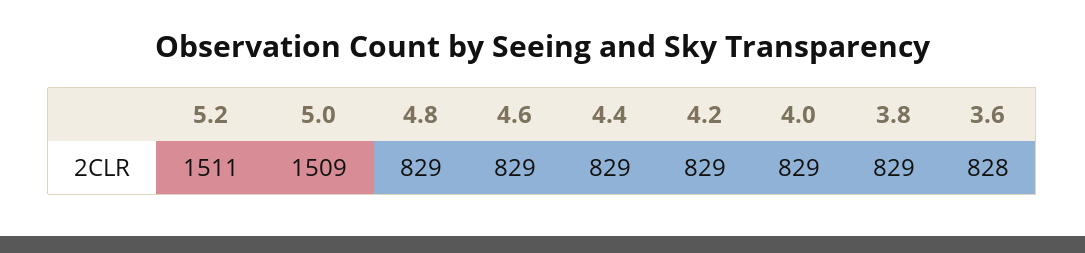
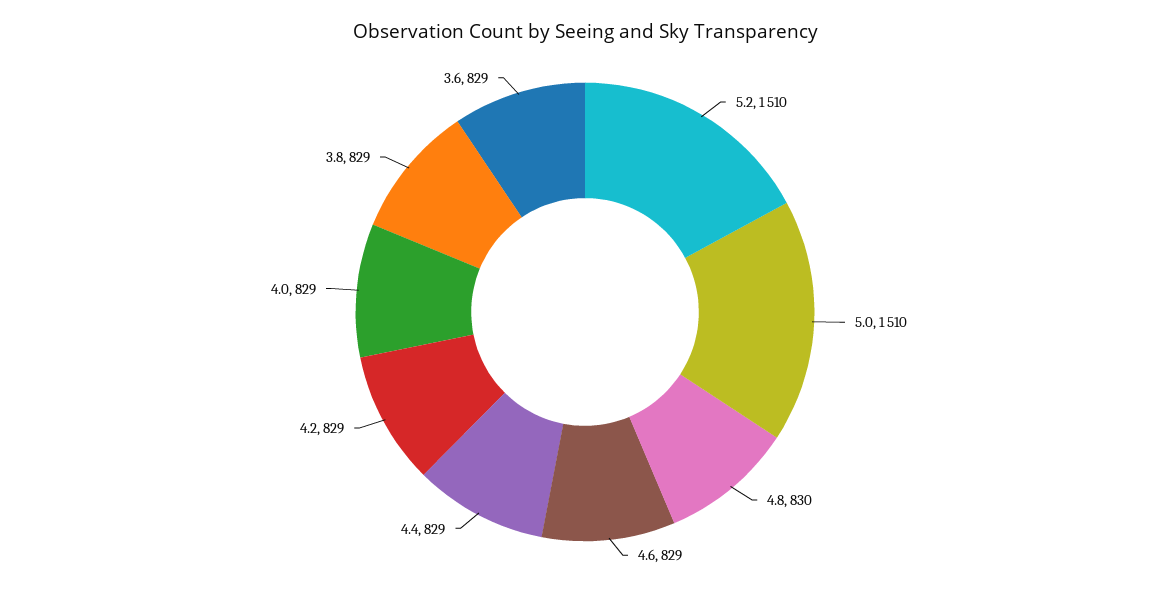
5.2: 1511 -> 1510
5.0: 1509 -> 1510
4.8: 829 -> 830
3.6: 828 -> 829

